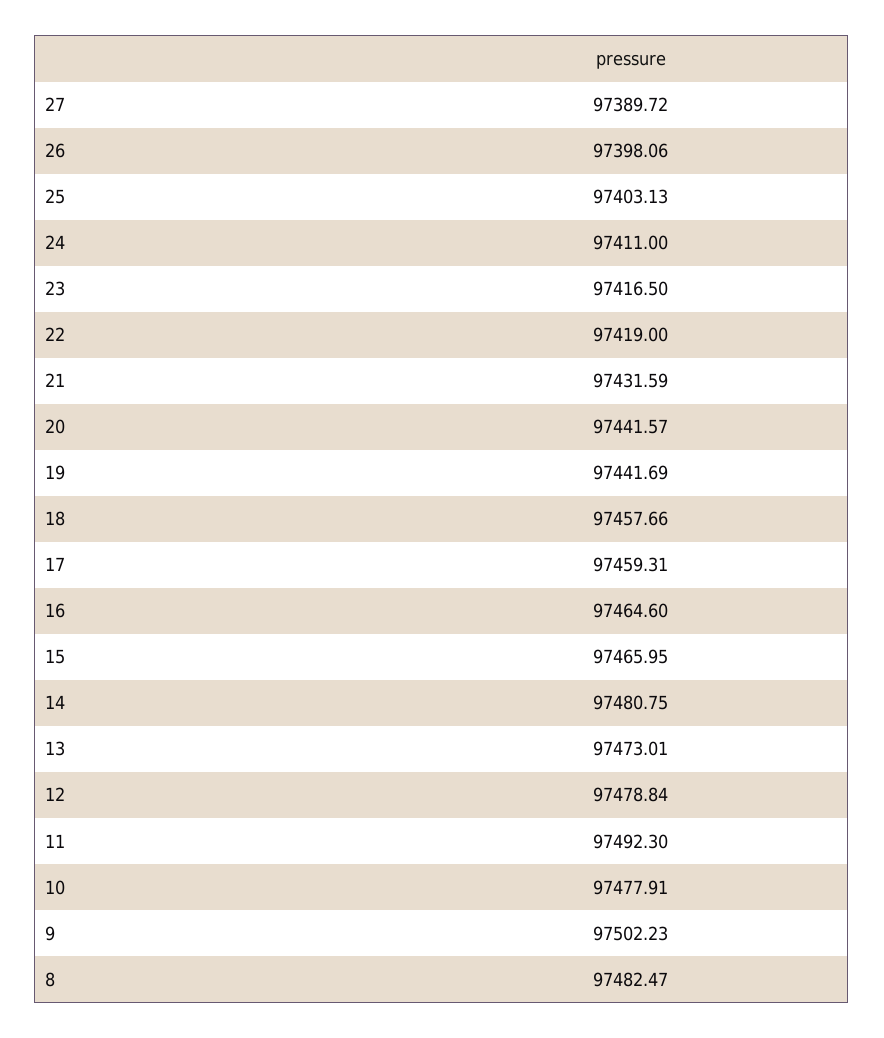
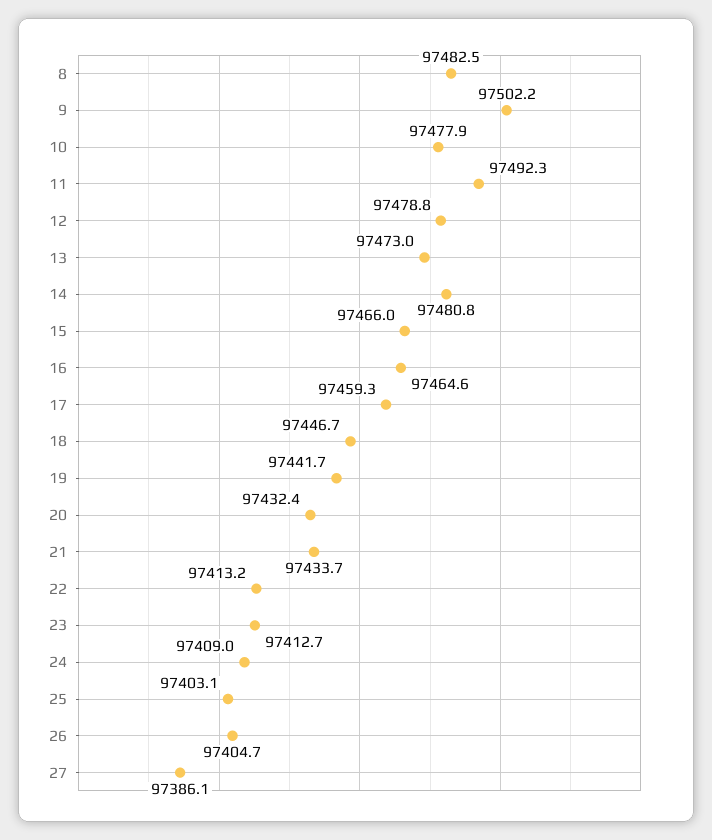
27: 97389.72 -> 97386.1
26: 97398.06 -> 97404.7
24: 97411 -> 97409
23: 97416.5 -> 97412.7
22: 97419 -> 97413.2
21: 97431.59 -> 97433.7
20: 97441.57 -> 97432.4
18: 97457.66 -> 97446.7

